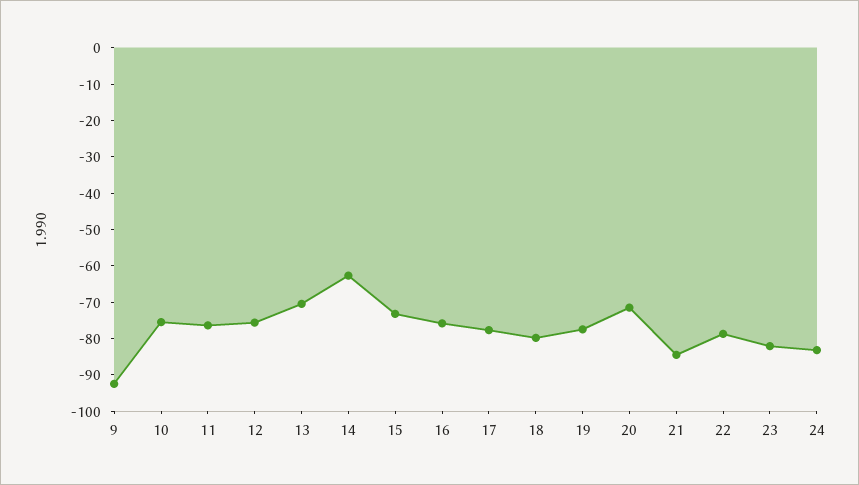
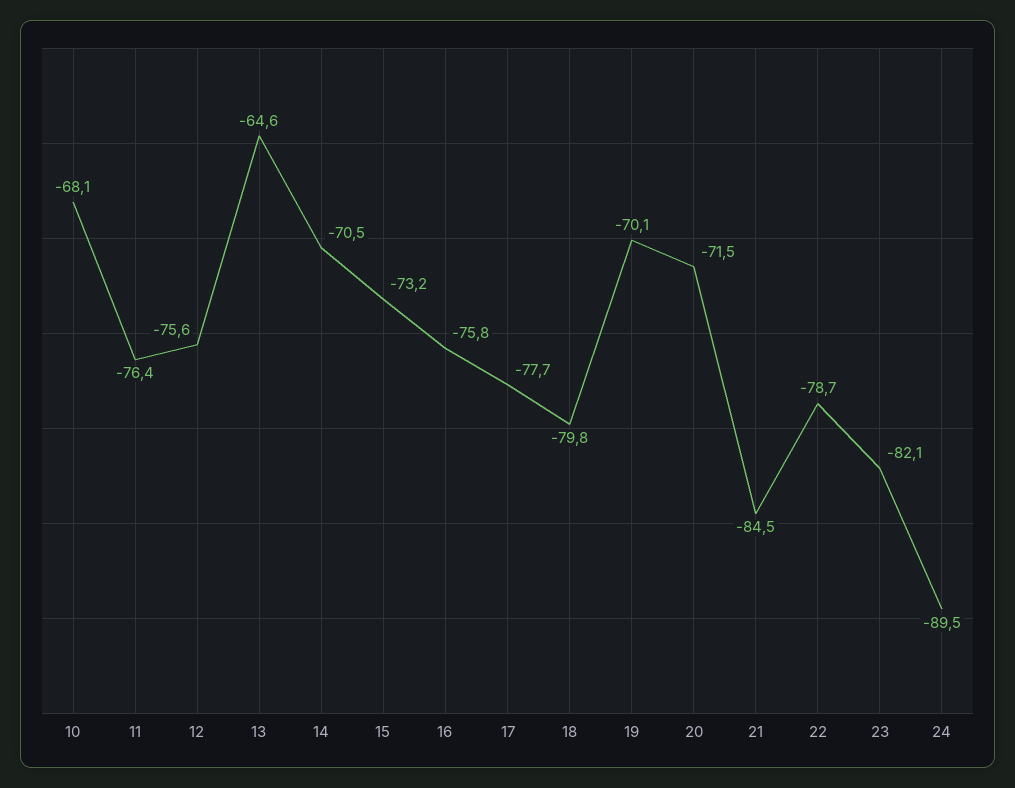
9: -92.5 -> none
10: -75 -> -68.1
13: -70 -> -64.6
14: -62.5 -> -70.5
19: -77.5 -> -70.1
24: -82.5 -> -89.5

